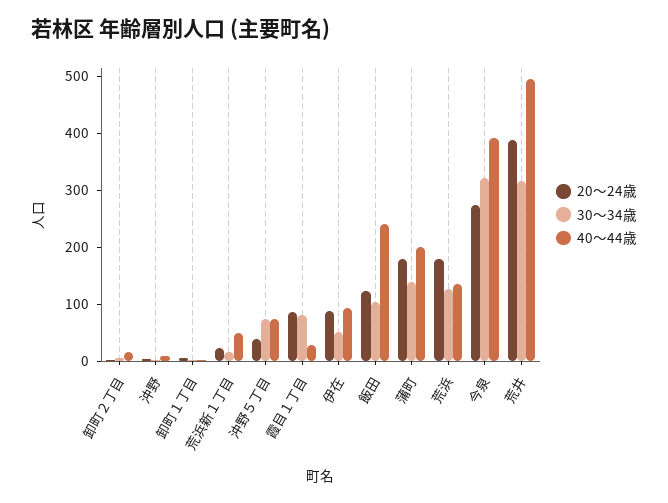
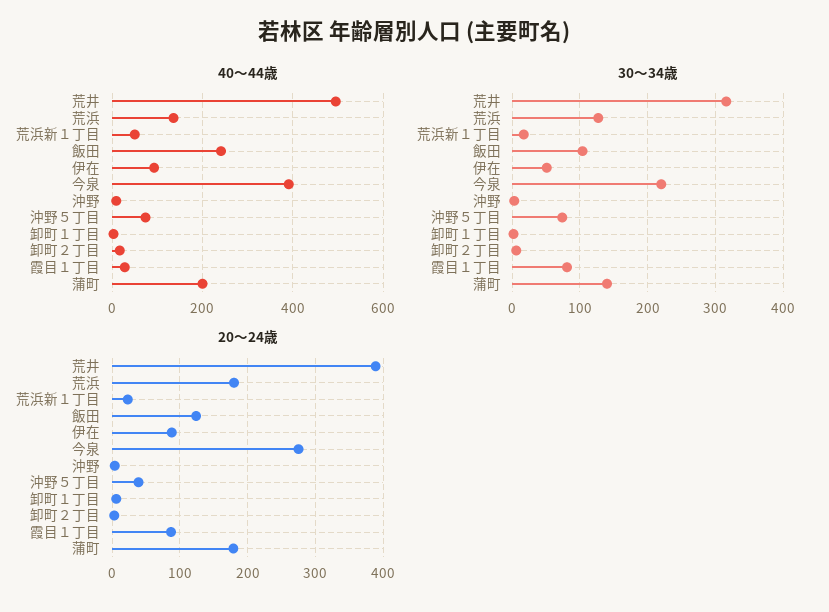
30～34歳, 今泉: 320 -> 220

